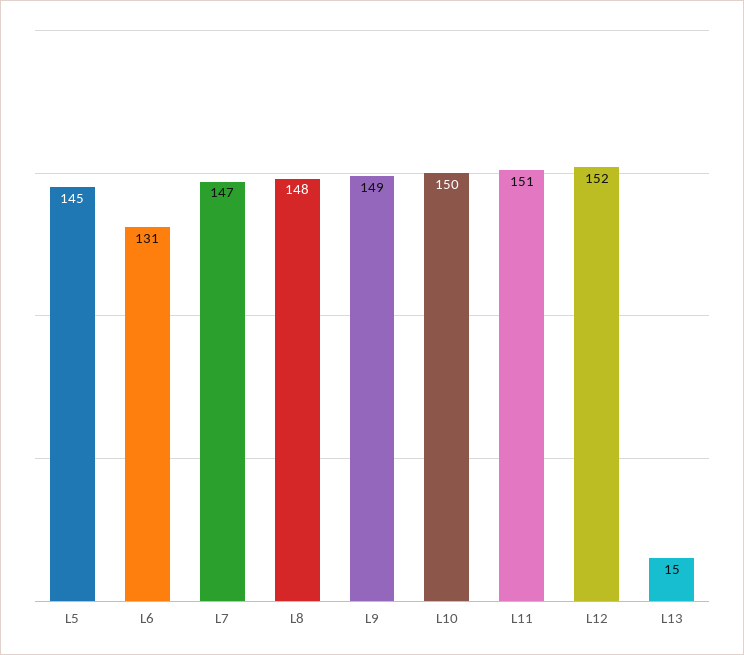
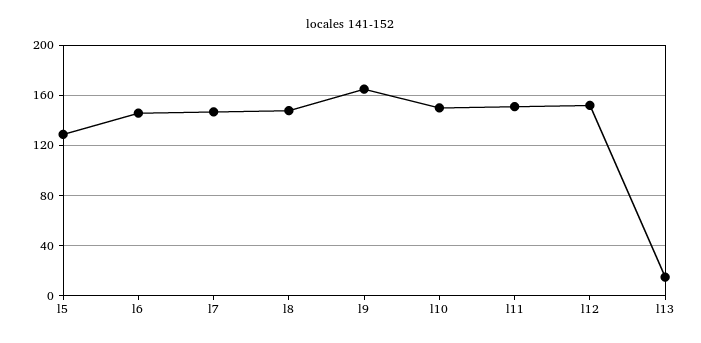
L5: 145 -> 130
L6: 131 -> 145
L9: 149 -> 165

